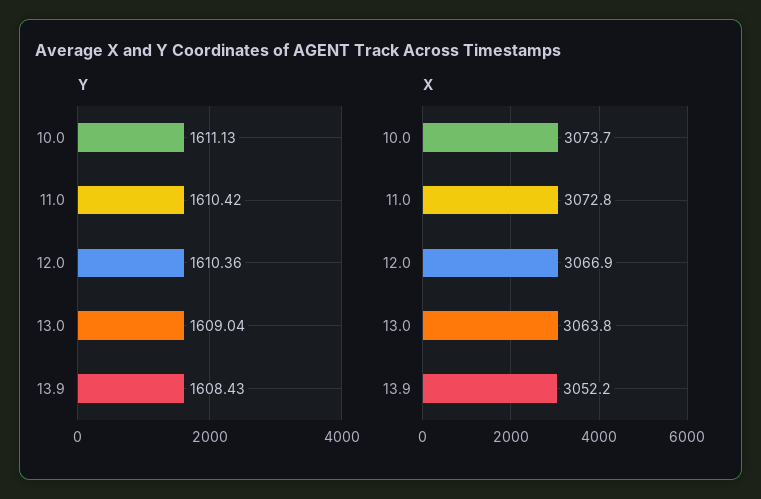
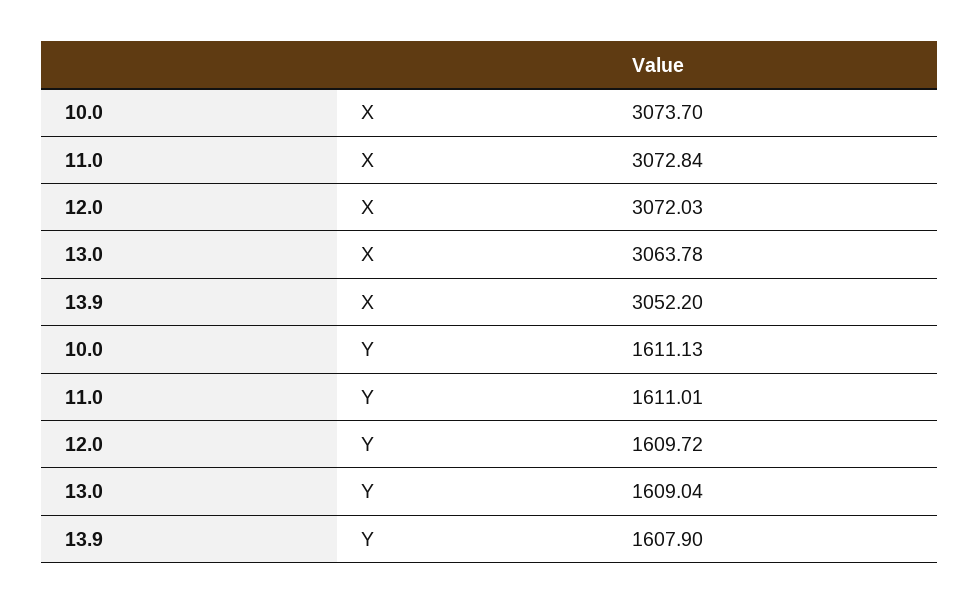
Y, 11.0: 1610.42 -> 1611.01
Y, 12.0: 1610.36 -> 1609.72
Y, 13.9: 1608.43 -> 1607.9
X, 12.0: 3066.9 -> 3072.03

